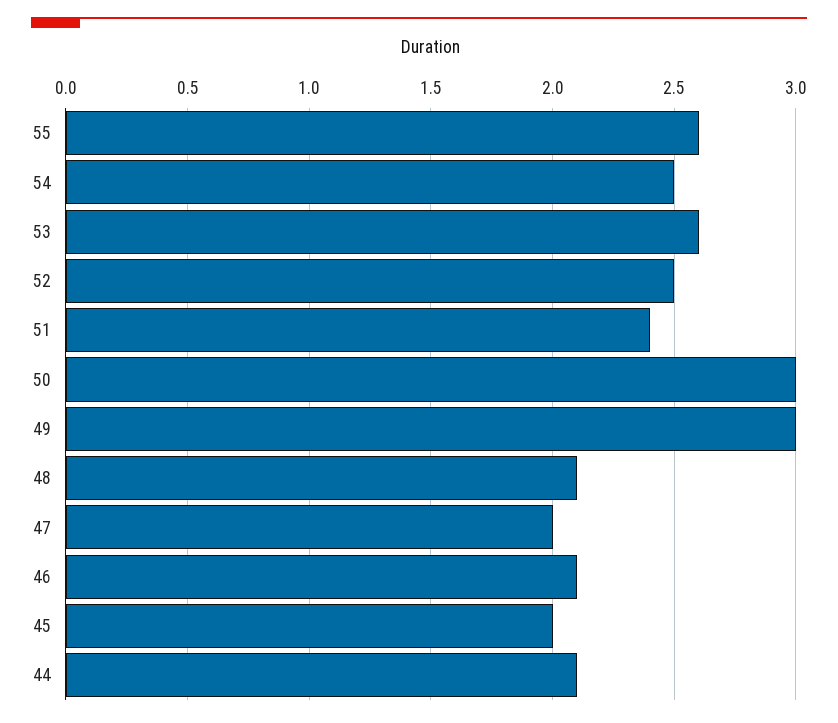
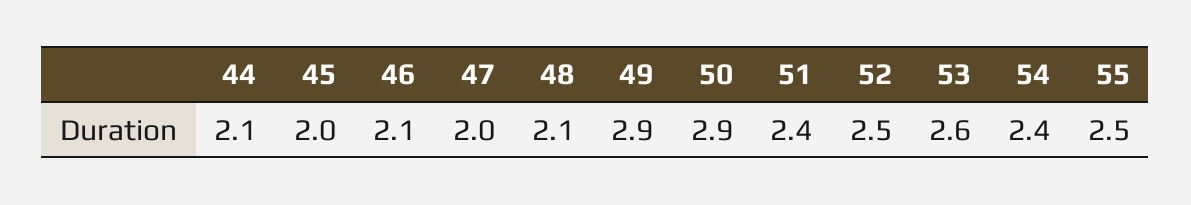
55: 2.6 -> 2.5
54: 2.5 -> 2.4
50: 3 -> 2.9
49: 3 -> 2.9

